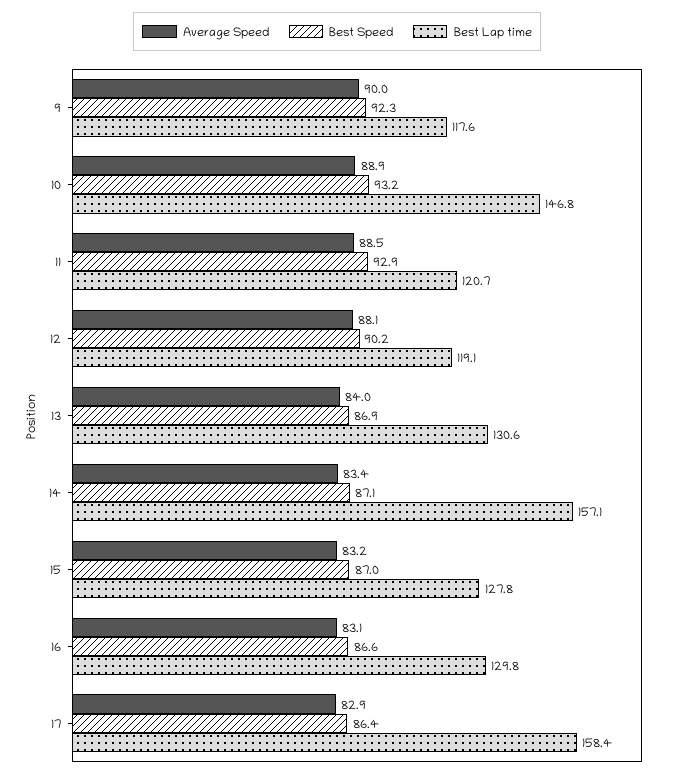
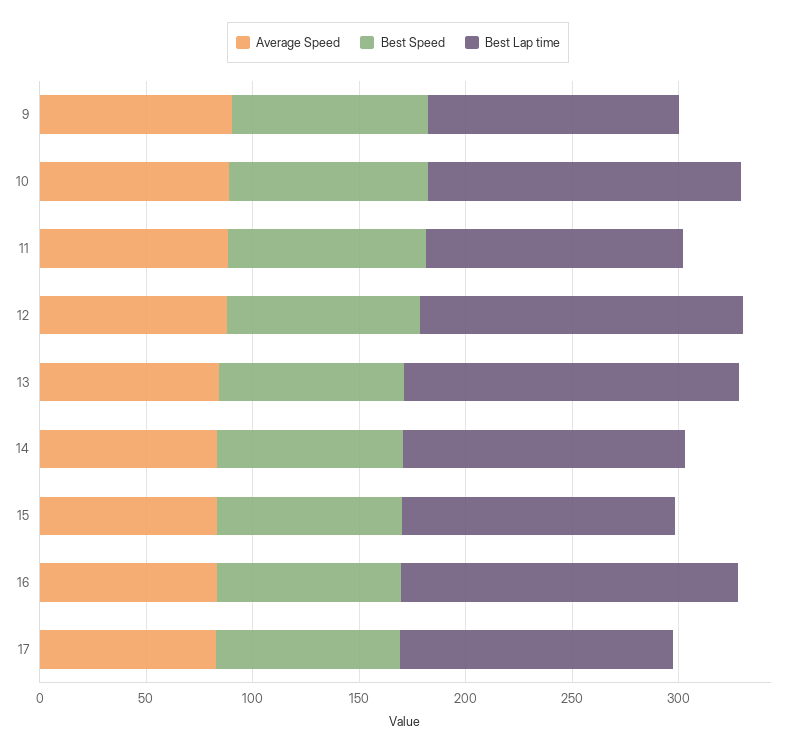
Best Lap time, 12: 119.1 -> 150
Best Lap time, 13: 130.6 -> 160
Best Lap time, 14: 157.1 -> 130
Best Lap time, 16: 129.8 -> 160
Best Lap time, 17: 158.4 -> 130

